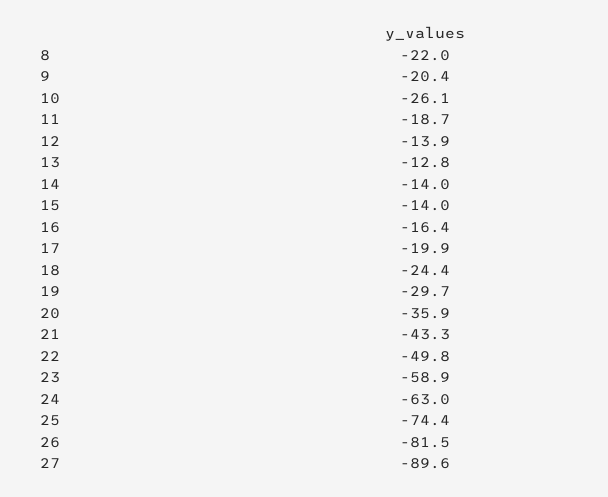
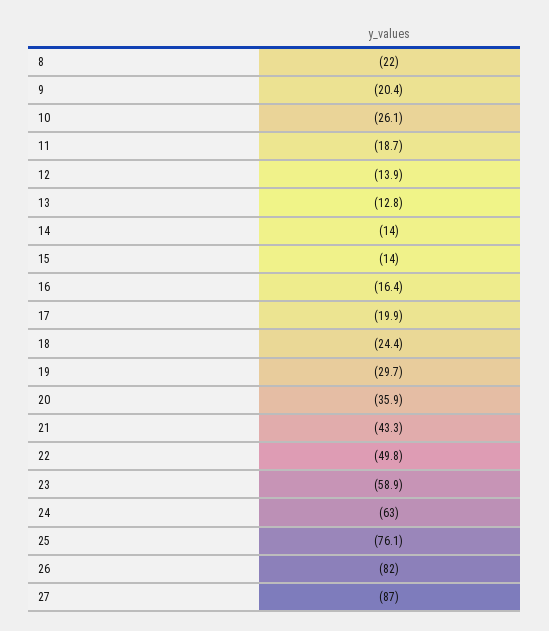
25: -74.4 -> -76.1
26: -81.5 -> -82
27: -89.6 -> -87

